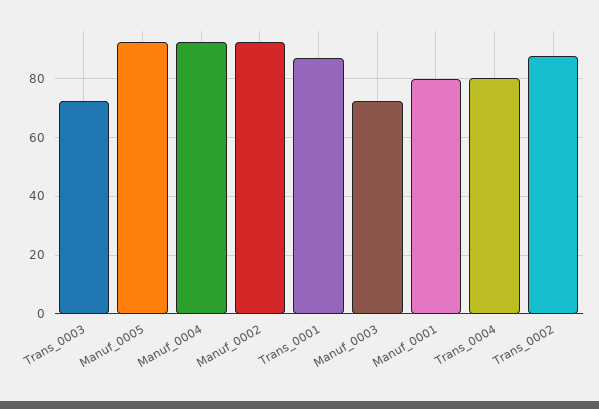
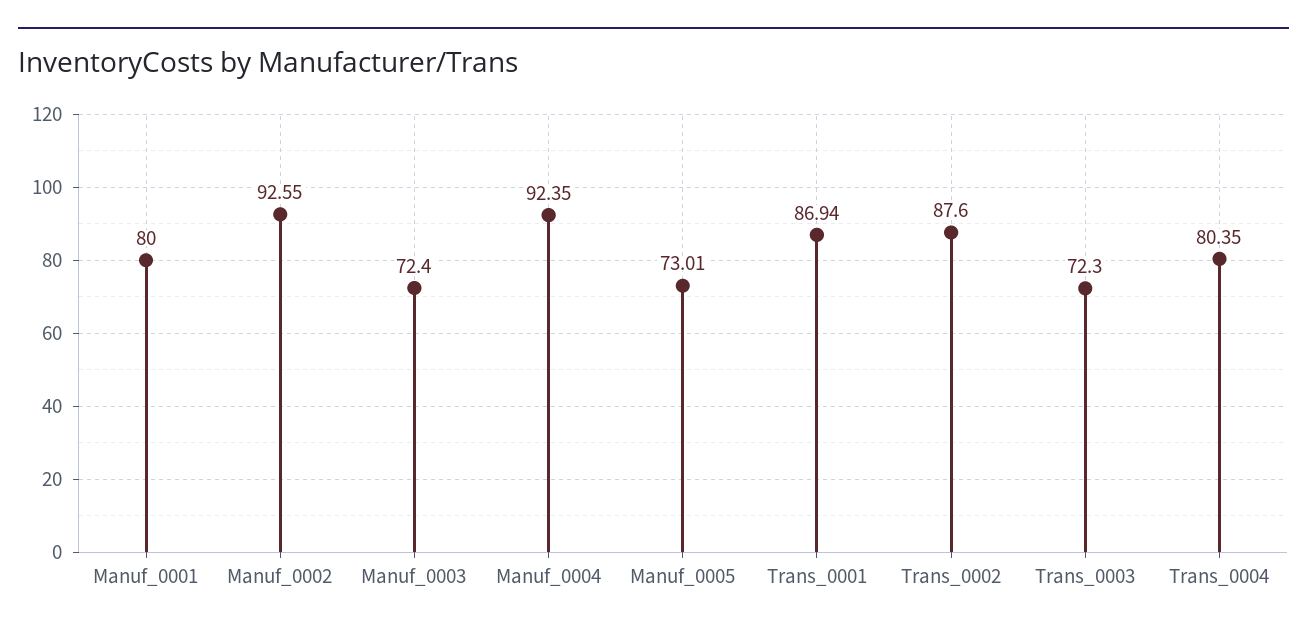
Manuf_0005: 92.5 -> 73.01

